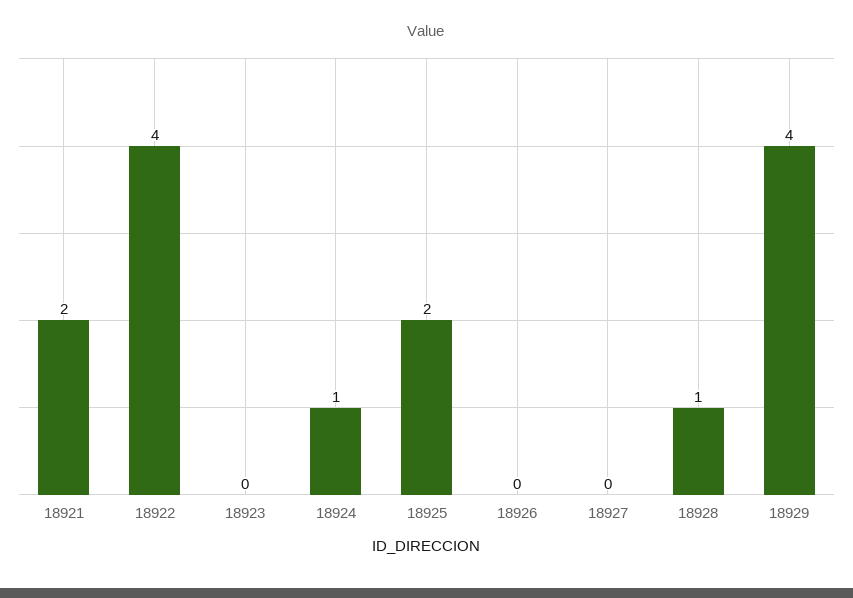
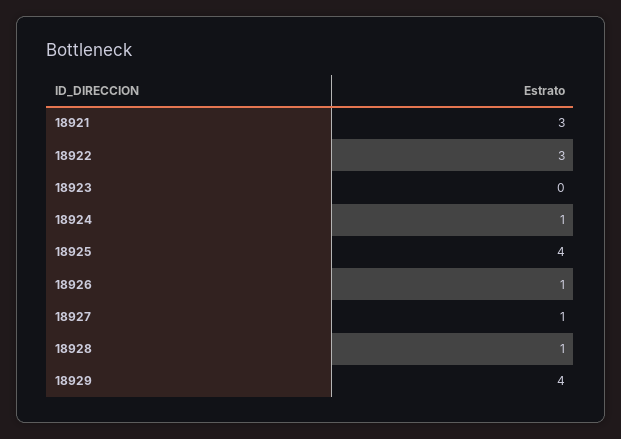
18921: 2 -> 3
18922: 4 -> 3
18925: 2 -> 4
18926: 0 -> 1
18927: 0 -> 1

